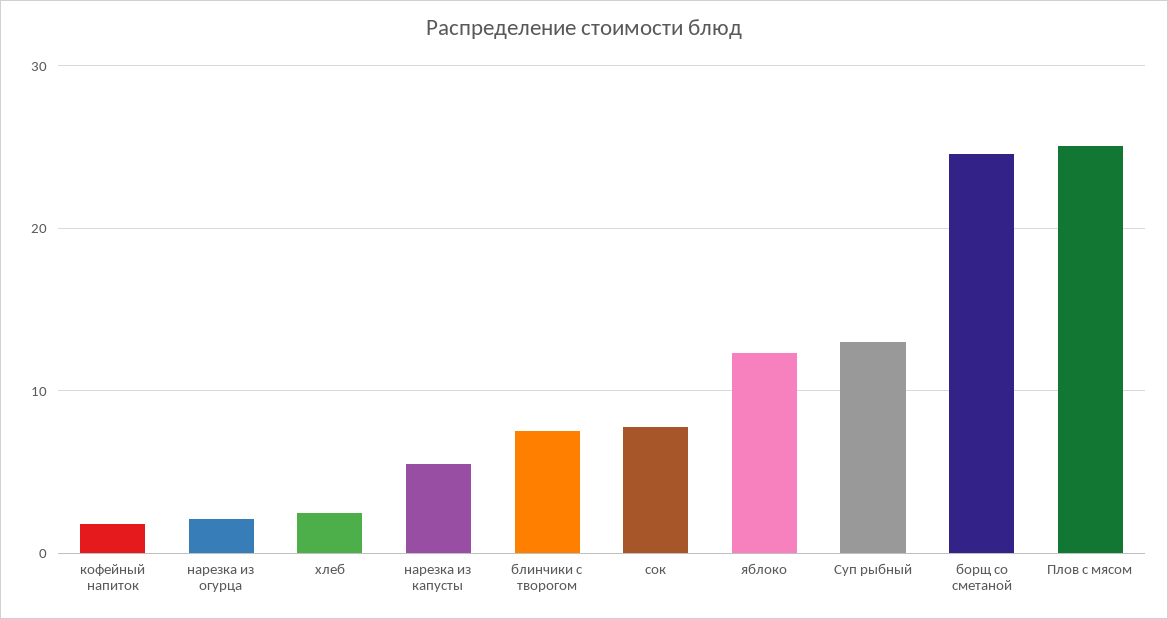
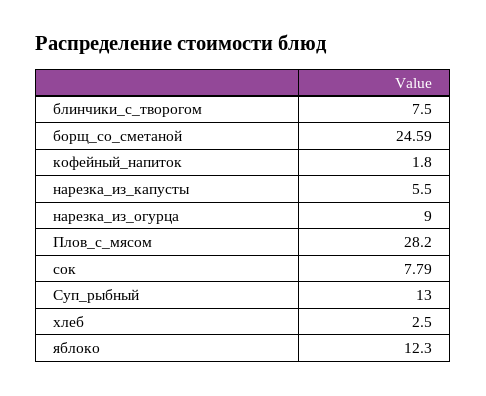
нарезка из огурца: 2 -> 9
Плов с мясом: 25 -> 28.2

